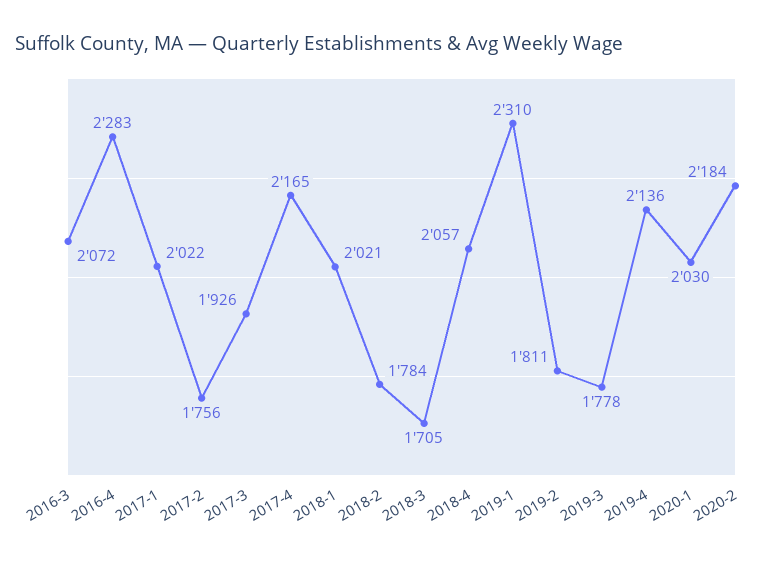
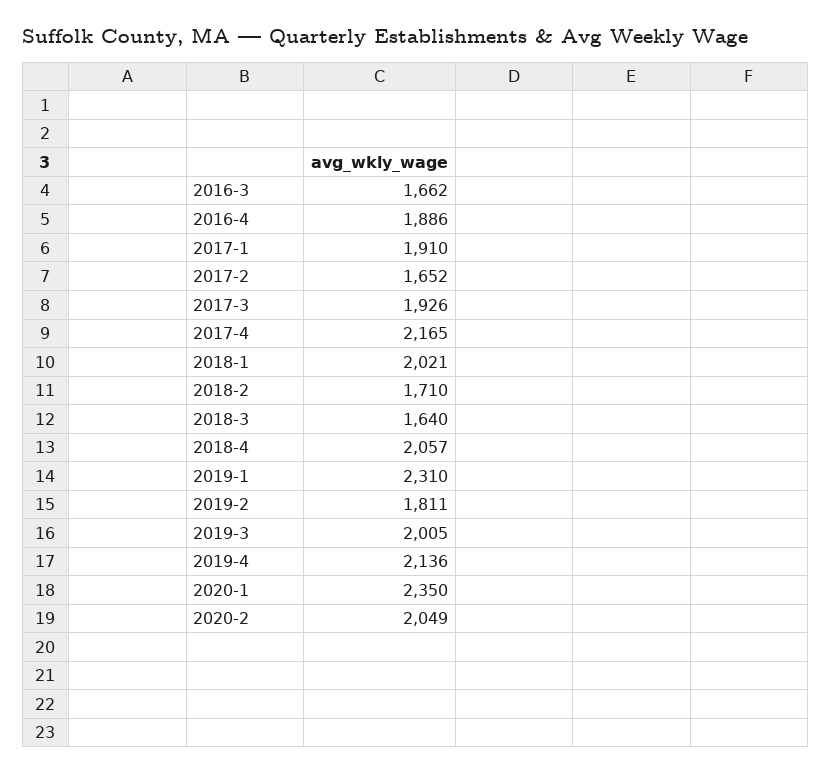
2016-3: 2072 -> 1662
2016-4: 2283 -> 1886
2017-1: 2022 -> 1910
2017-2: 1756 -> 1652
2018-2: 1784 -> 1710
2018-3: 1705 -> 1640
2019-3: 1778 -> 2005
2020-1: 2030 -> 2350
2020-2: 2184 -> 2049

